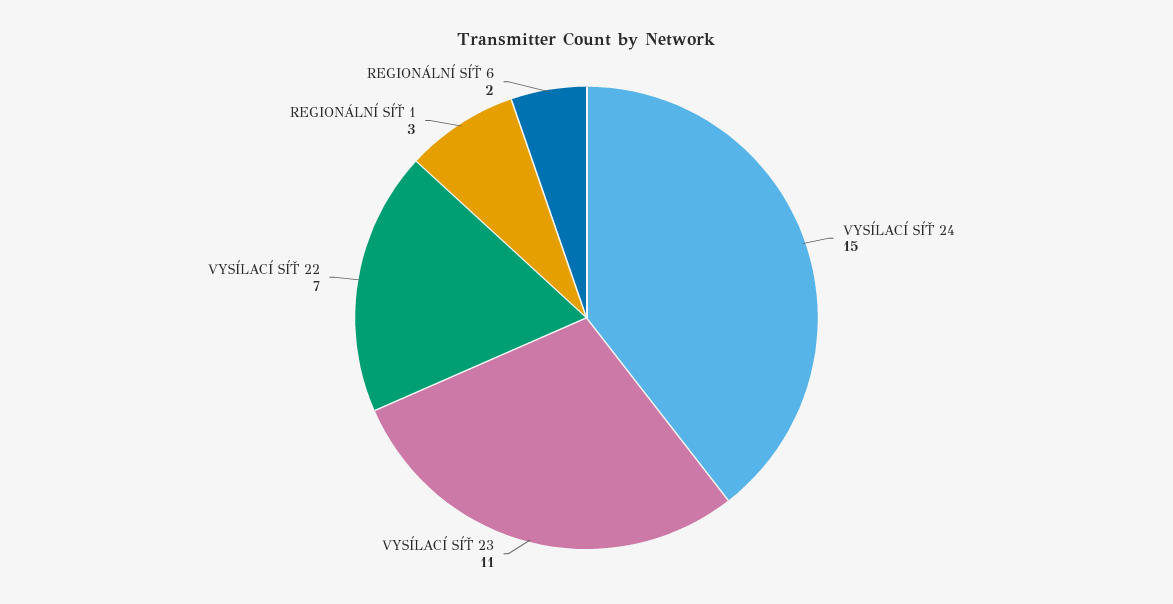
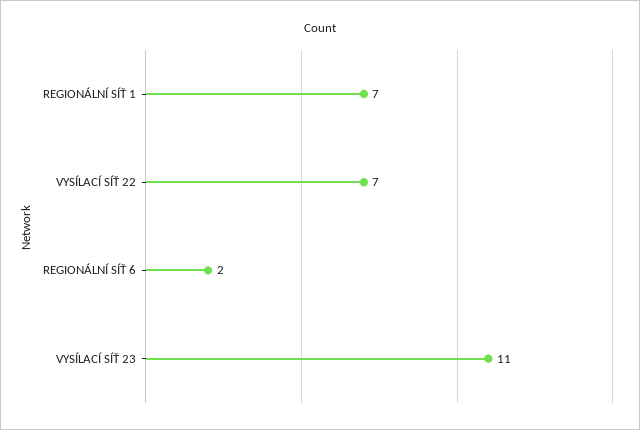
VYSÍLACÍ SÍŤ 24: 15 -> none
REGIONÁLNÍ SÍŤ 1: 3 -> 7

